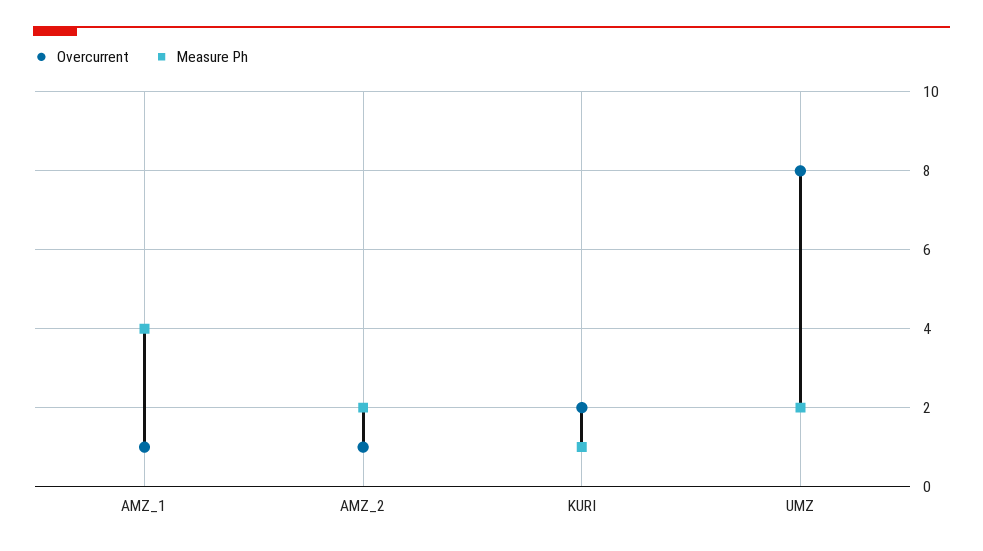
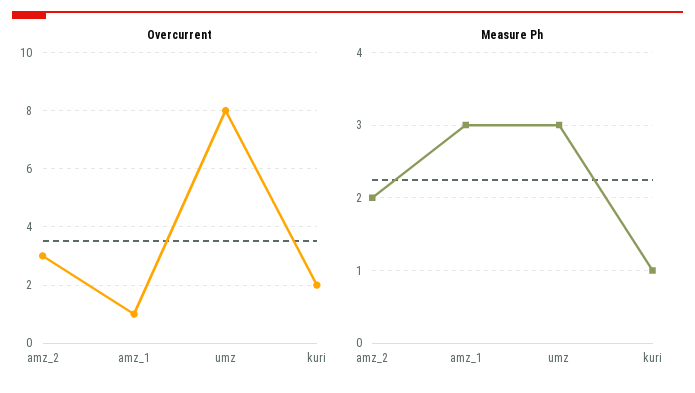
Measure Ph, AMZ_1: 4 -> 3
Overcurrent, AMZ_2: 1 -> 3
Measure Ph, UMZ: 2 -> 3

